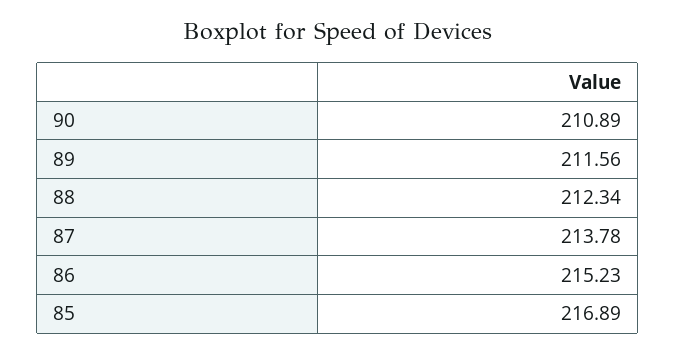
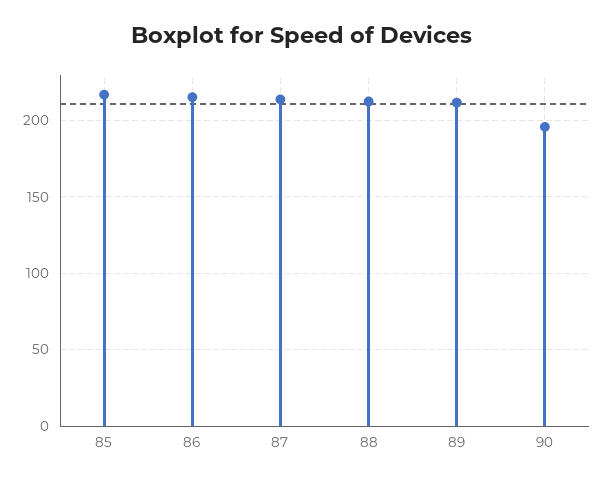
90: 210.89 -> 195

